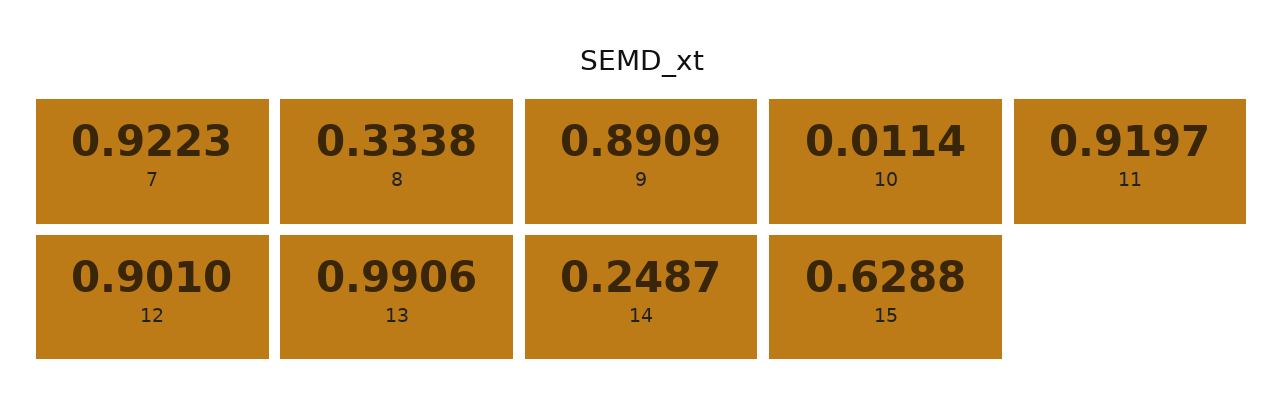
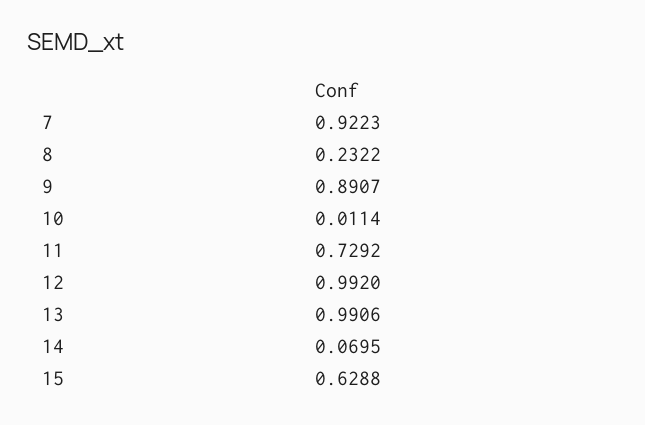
8: 0.3338 -> 0.2322
9: 0.8909 -> 0.8907
11: 0.9197 -> 0.7292
12: 0.901 -> 0.992
14: 0.2487 -> 0.0695

